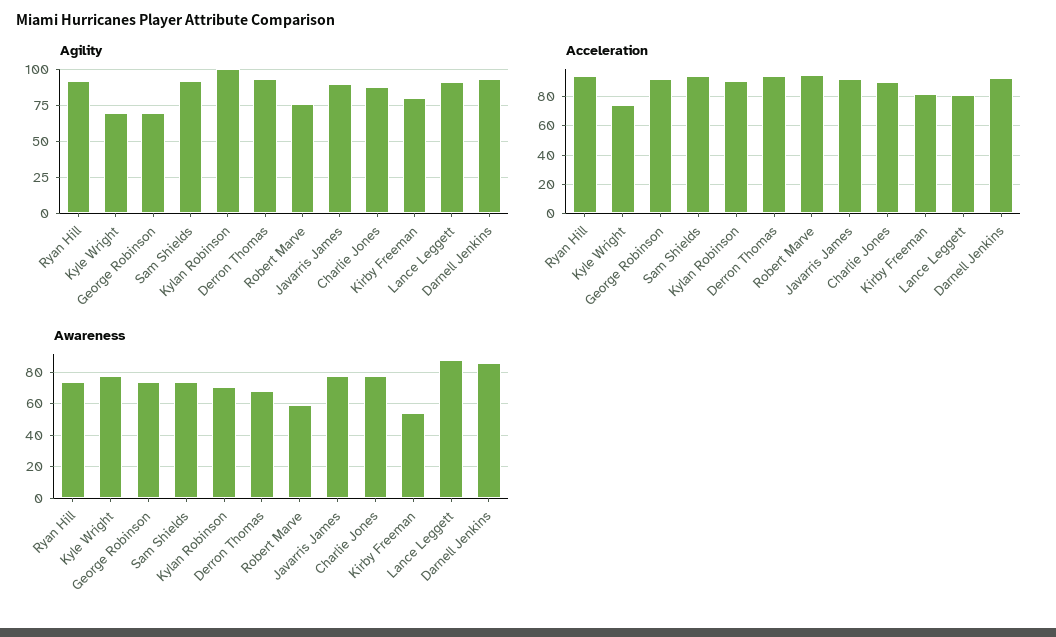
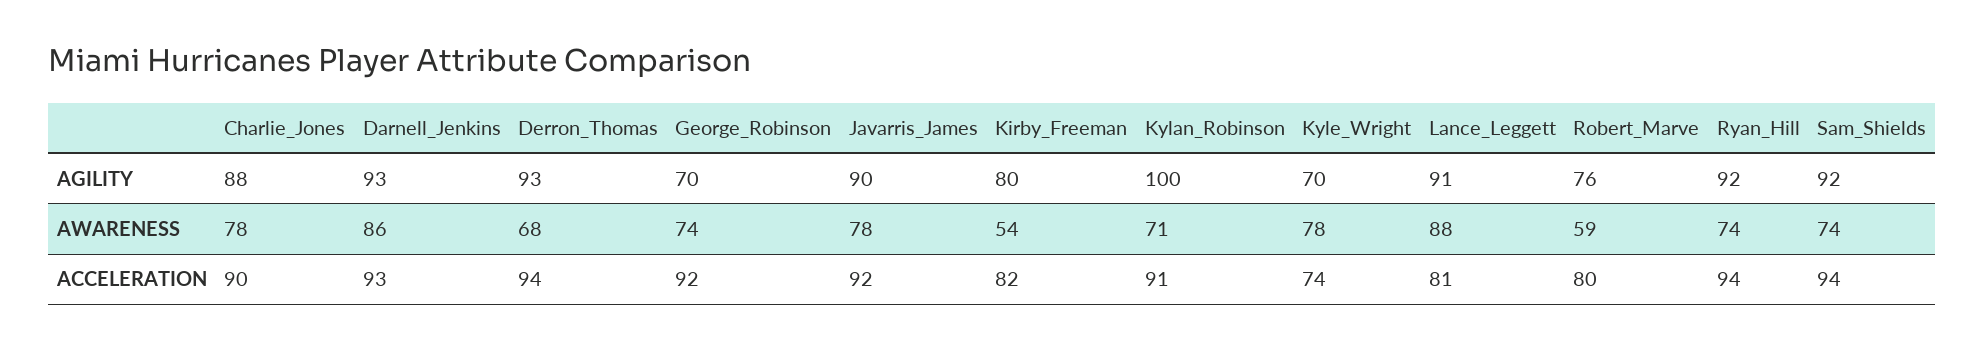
Acceleration, Robert Marve: 95 -> 80

